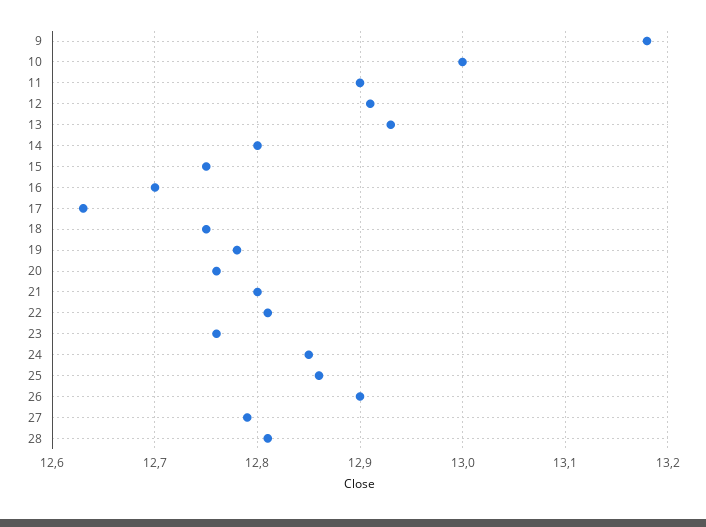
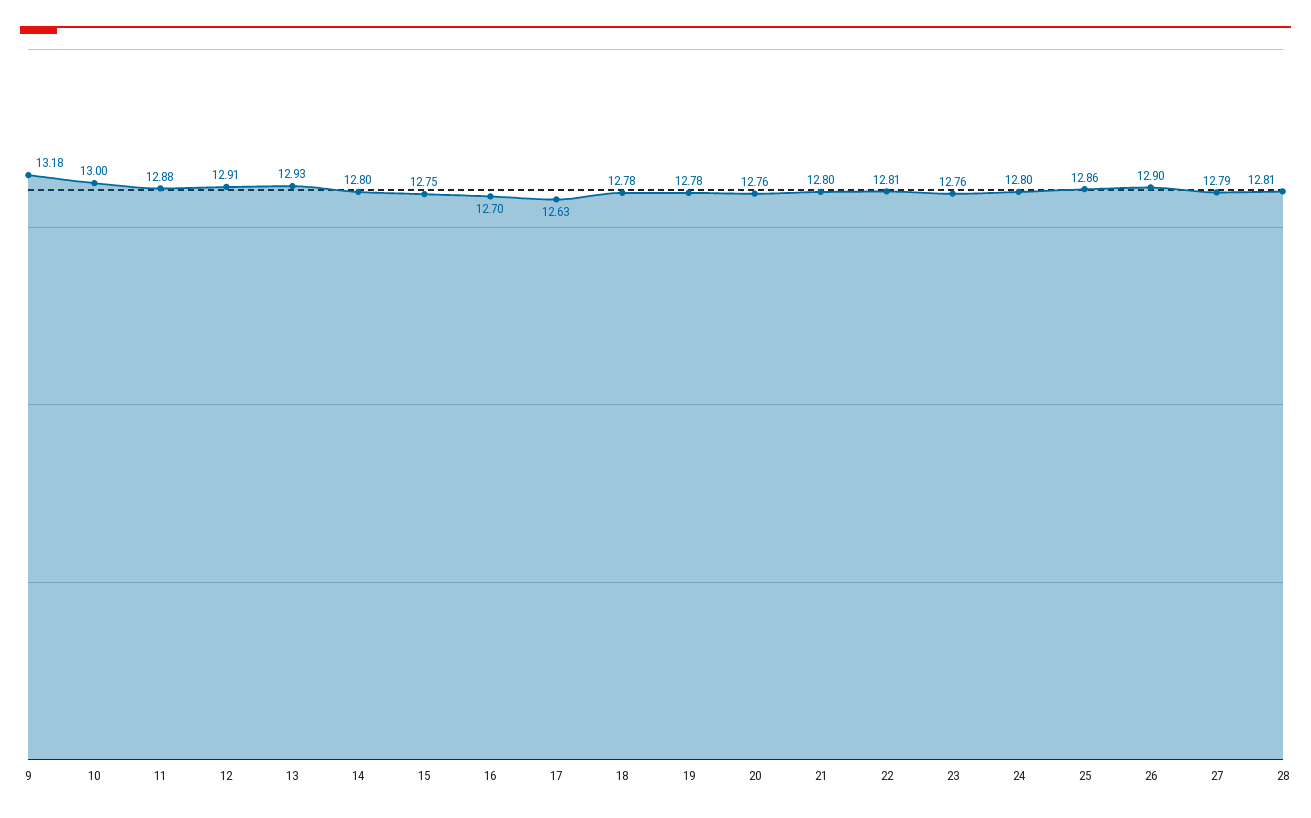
11: 12.9 -> 12.88
18: 12.75 -> 12.78
24: 12.85 -> 12.8

